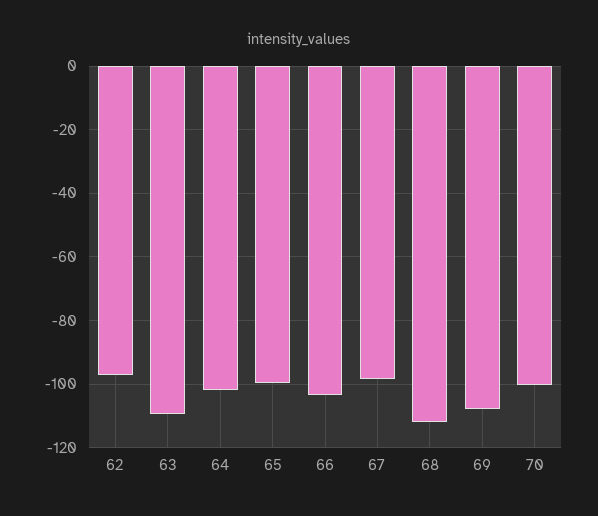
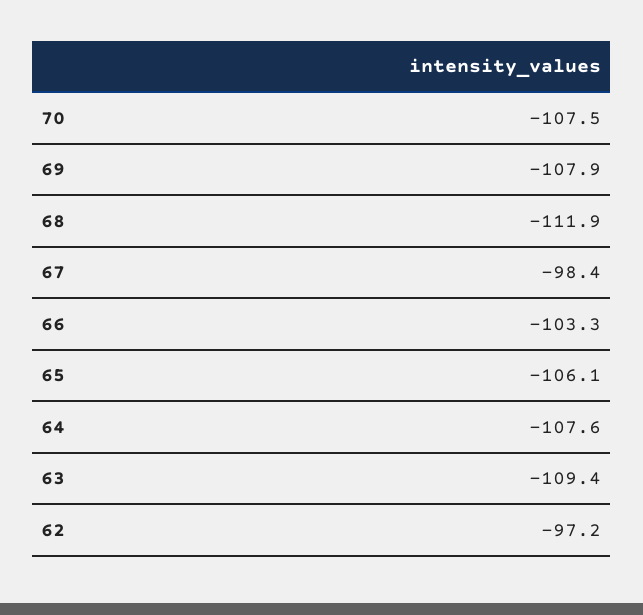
64: -102 -> -107.6
65: -100 -> -106.1
70: -100 -> -107.5

